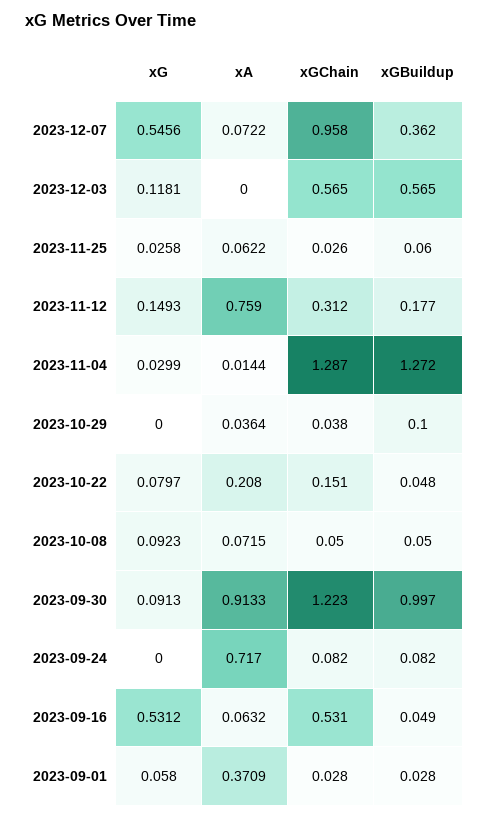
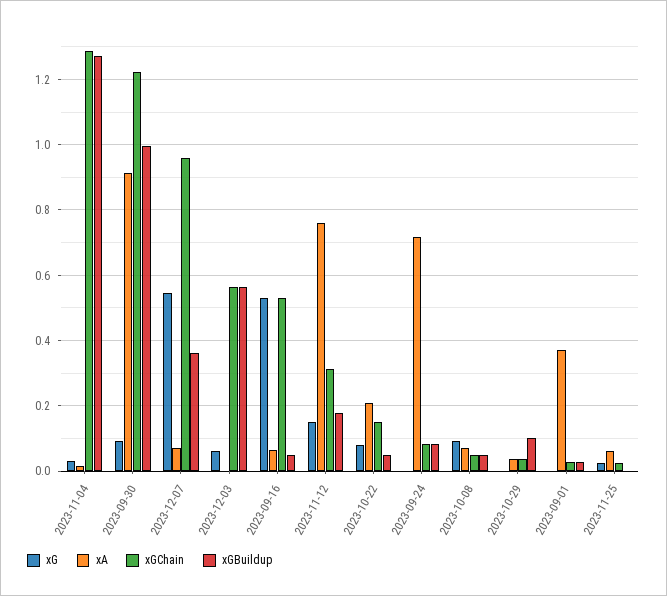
xG, 2023-12-03: 0.1181 -> 0.06
xGBuildup, 2023-11-25: 0.06 -> 0
xG, 2023-09-01: 0.058 -> 0

